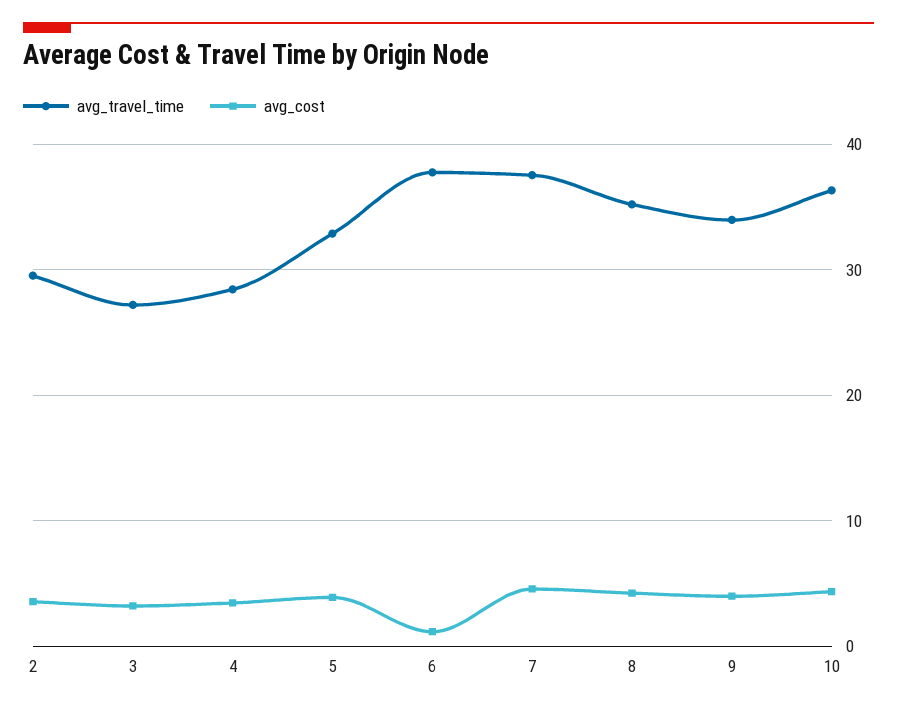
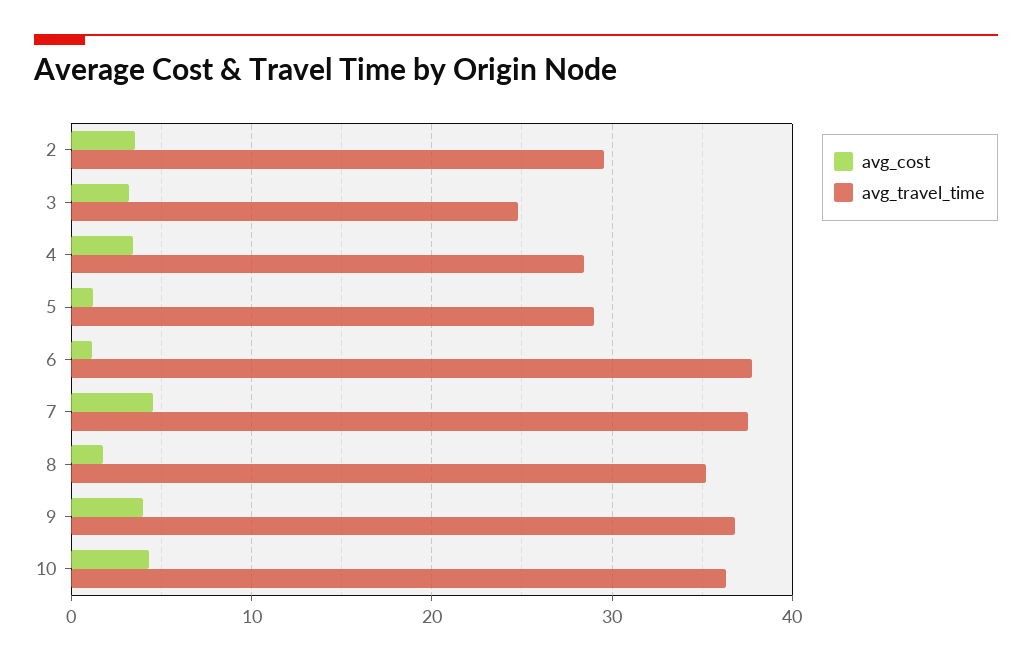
avg_travel_time, 3: 27 -> 25
avg_travel_time, 5: 33 -> 29
avg_cost, 5: 4 -> 1
avg_cost, 8: 4 -> 2
avg_travel_time, 9: 34 -> 37

